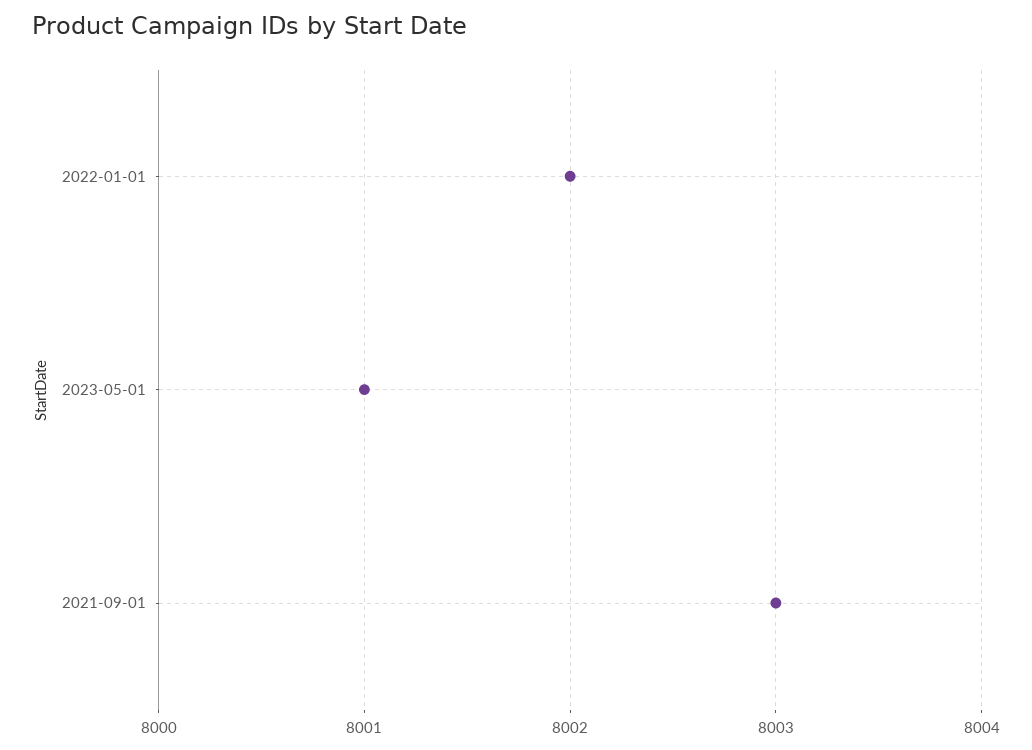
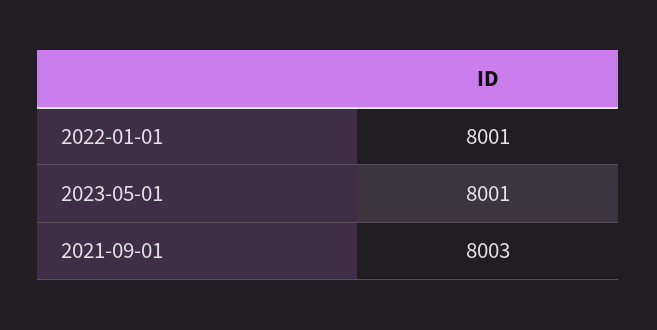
2022-01-01: 8002 -> 8001

